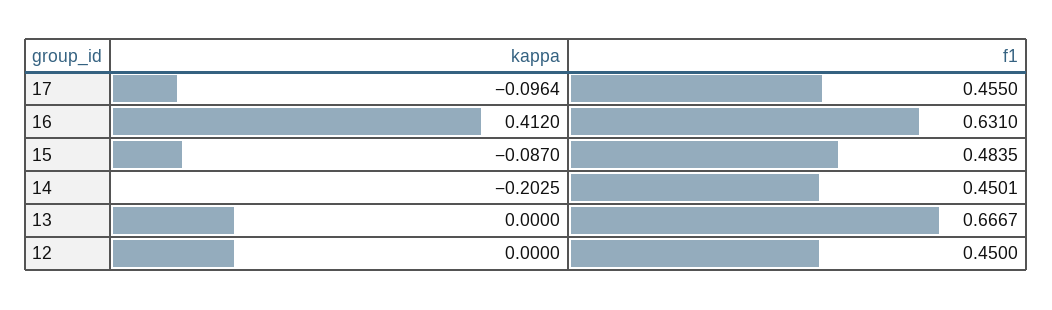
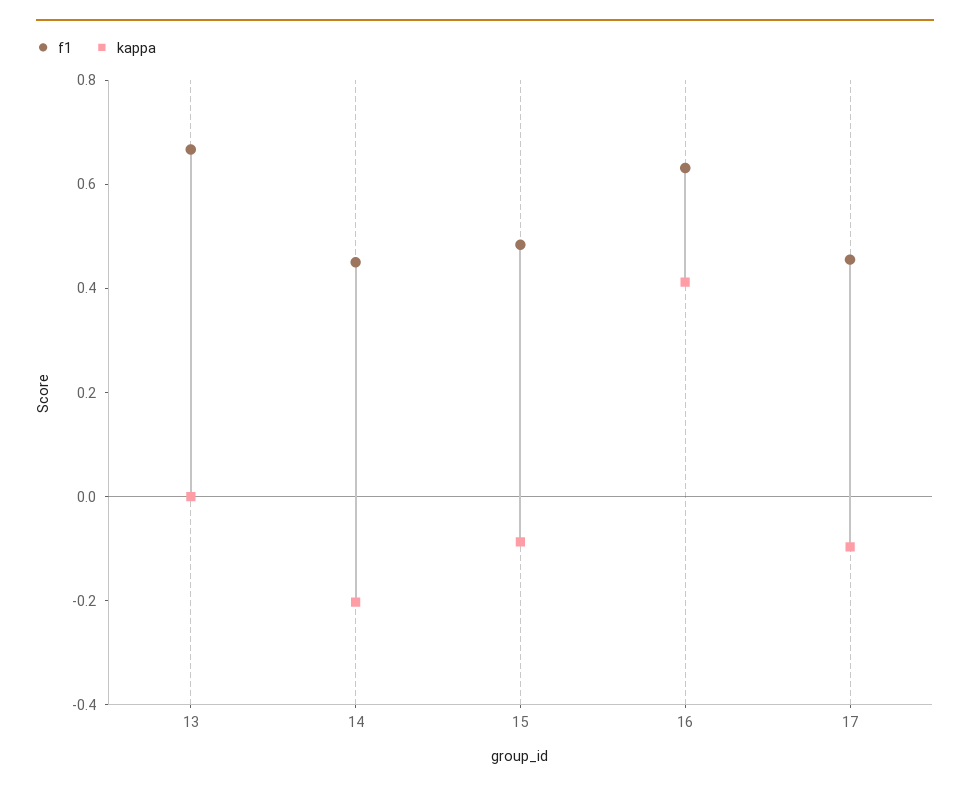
kappa, 12: 0 -> none
f1, 12: 0.45 -> none

